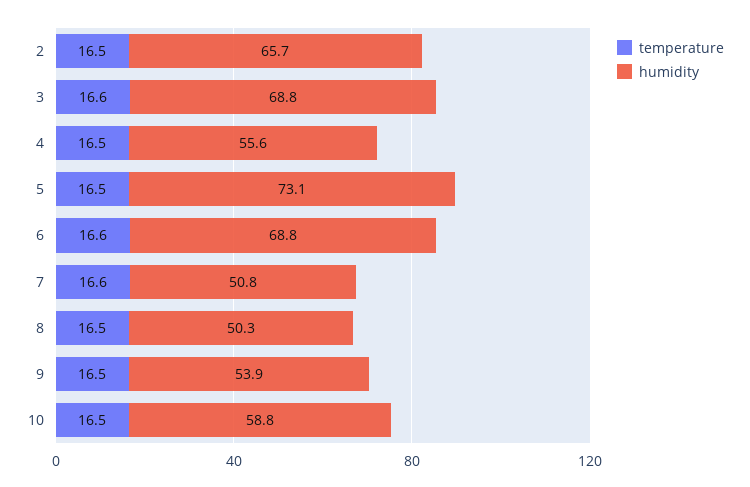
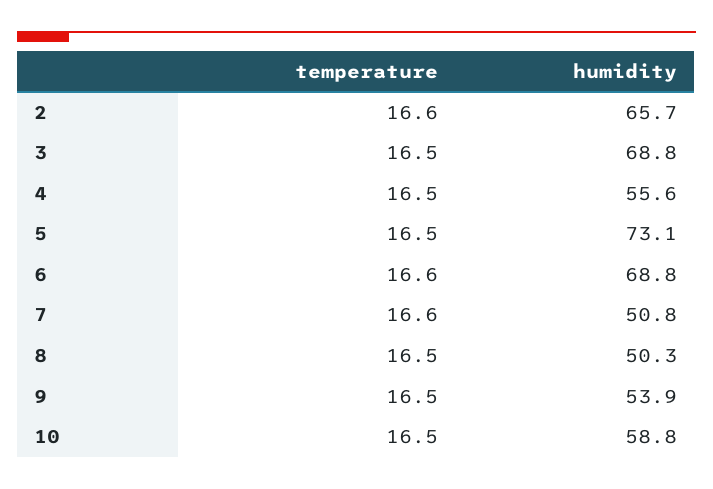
temperature, 2: 16.5 -> 16.6
temperature, 3: 16.6 -> 16.5

